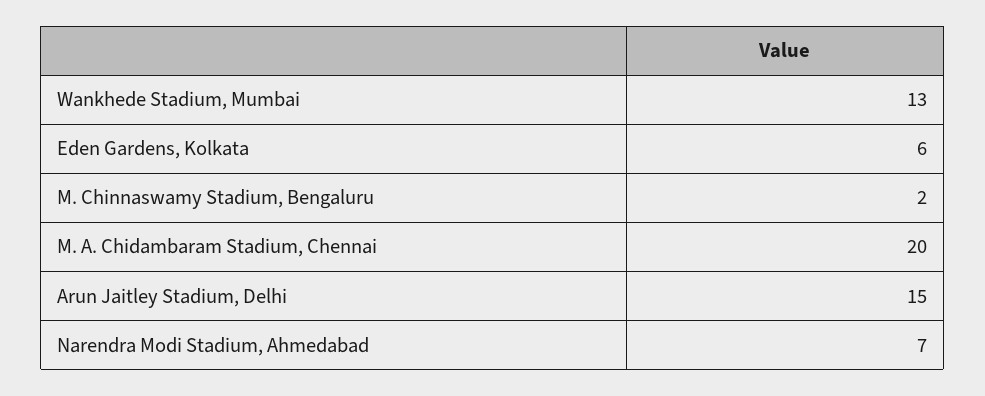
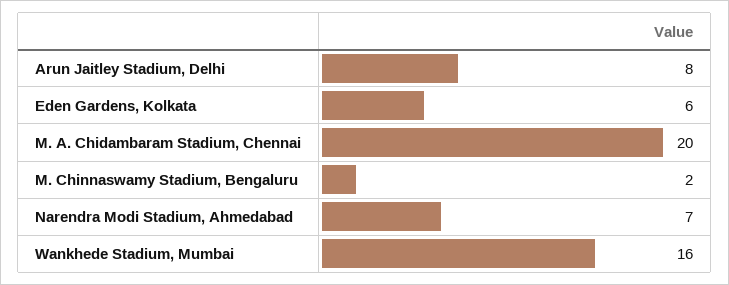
Wankhede Stadium, Mumbai: 13 -> 16
Arun Jaitley Stadium, Delhi: 15 -> 8

